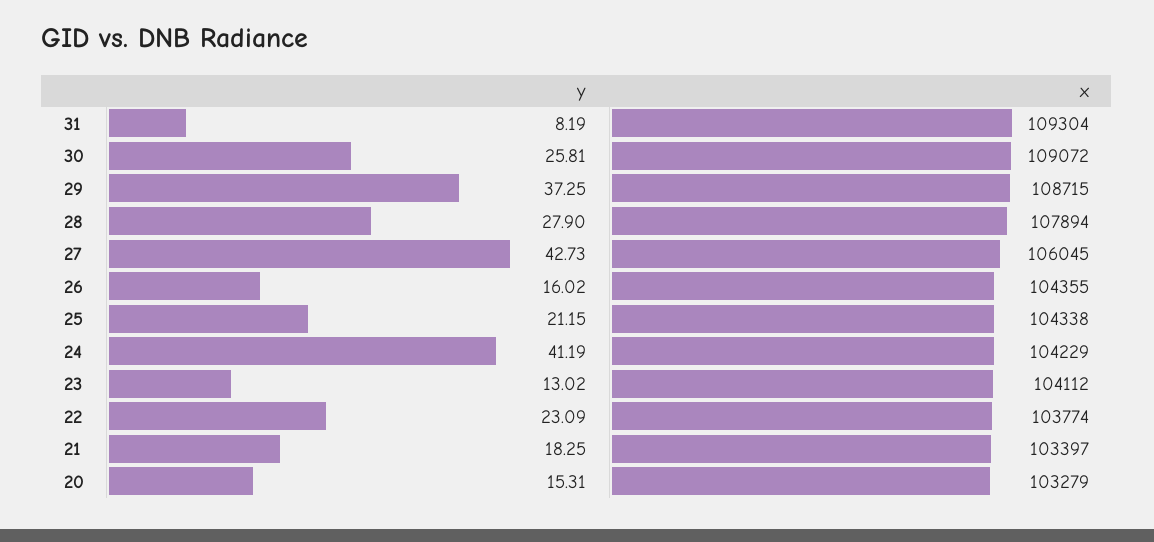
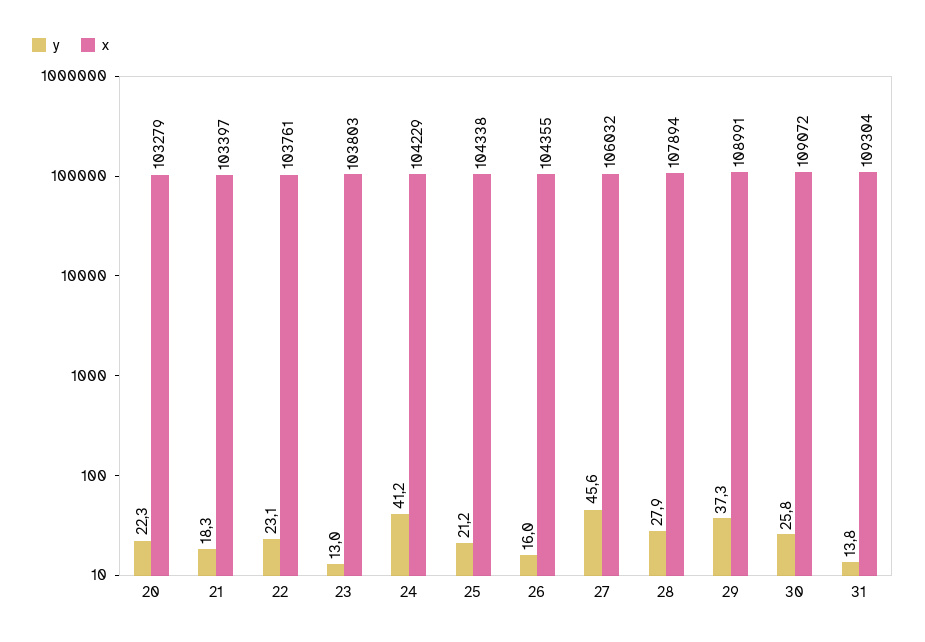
y, 31: 8.19 -> 13.8
x, 29: 108715 -> 108991
y, 27: 42.73 -> 45.6
x, 27: 106045 -> 106032
x, 23: 104112 -> 103803
x, 22: 103774 -> 103761
y, 20: 15.31 -> 22.3

